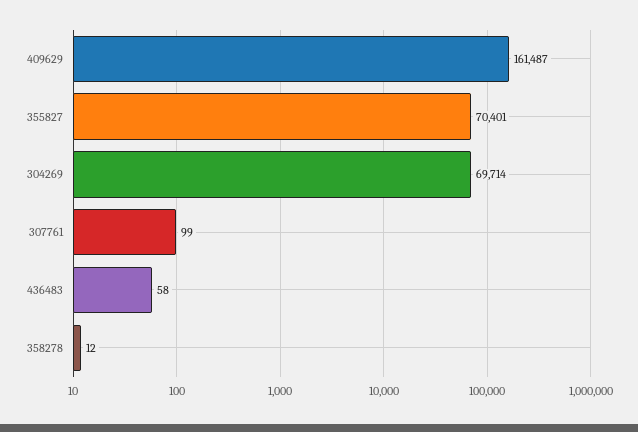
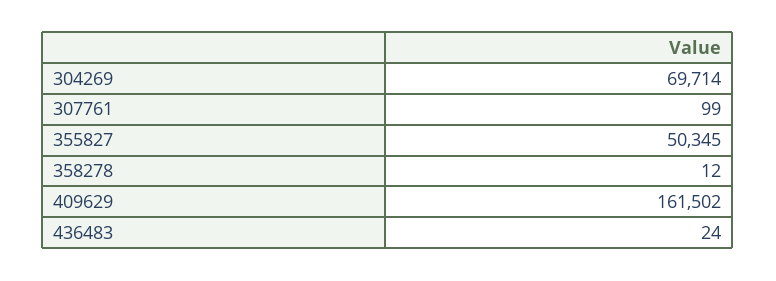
409629: 161487 -> 161502
355827: 70401 -> 50345
436483: 58 -> 24

